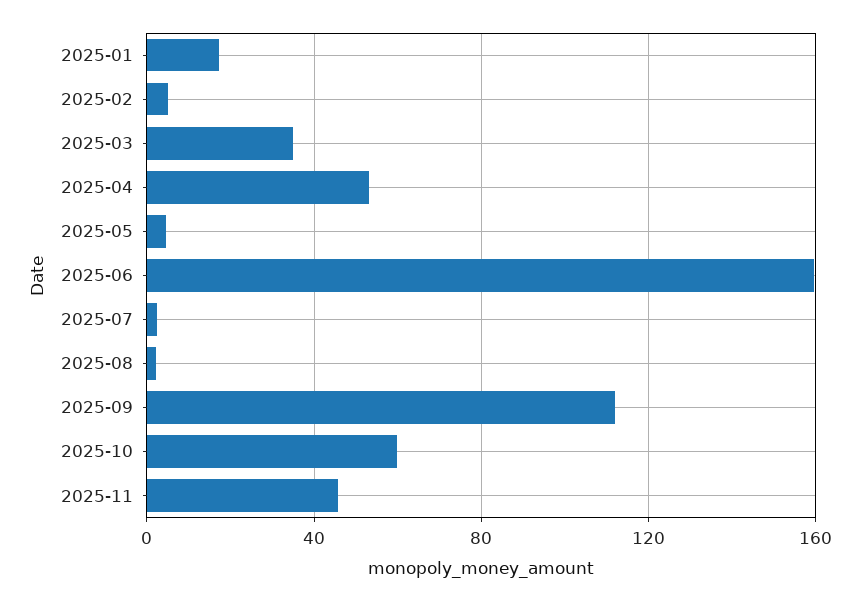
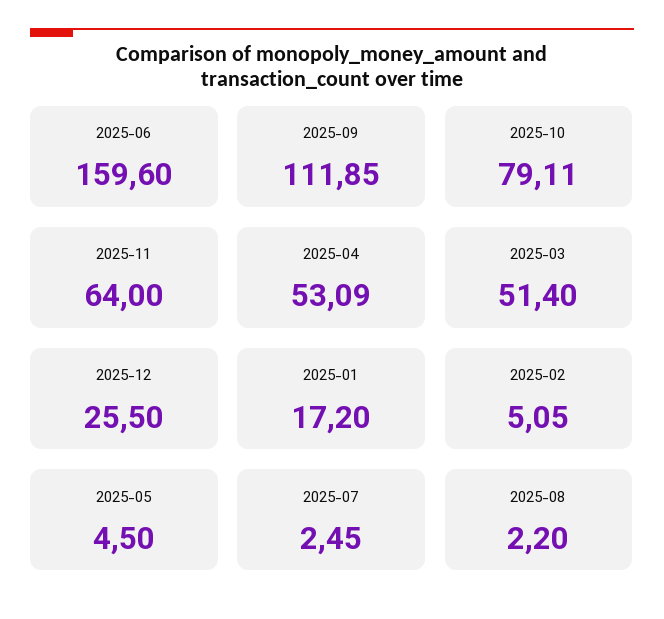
2025-03: 35 -> 51.4
2025-10: 60 -> 79.11
2025-11: 45 -> 64
2025-12: none -> 25.5

